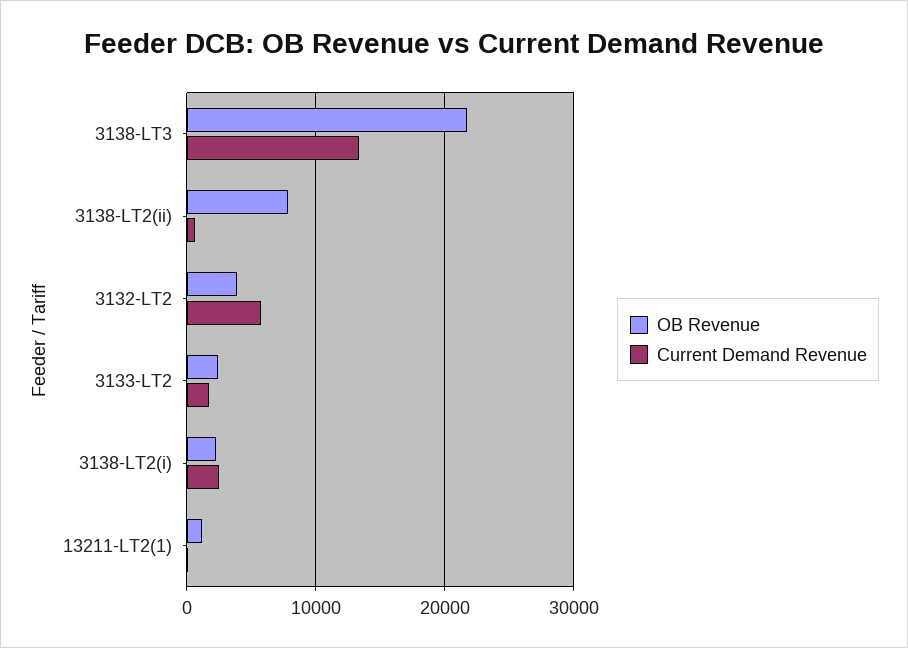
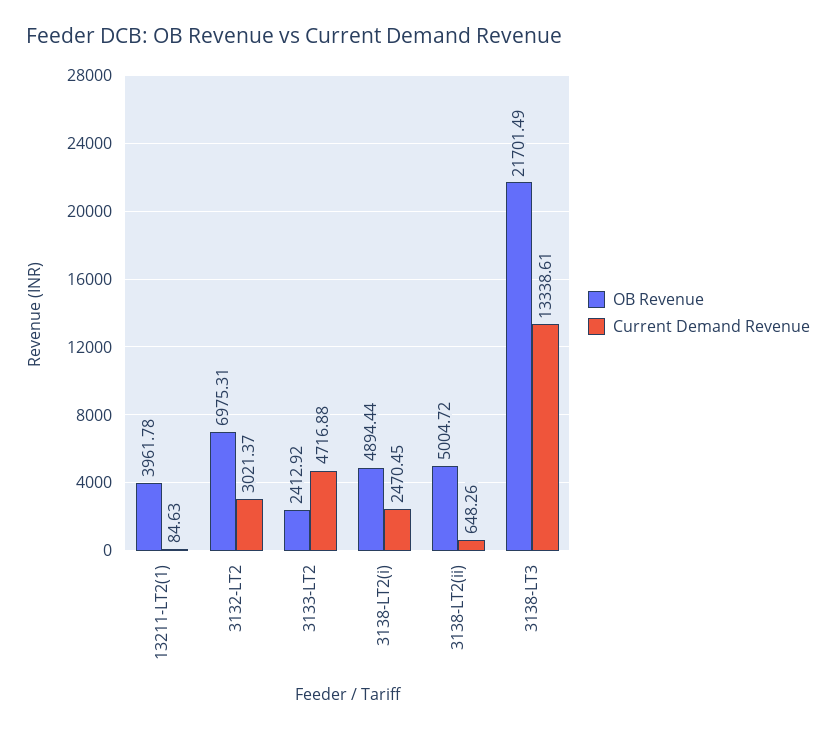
OB Revenue, 3138-LT2(ii): 8000 -> 5004.72
OB Revenue, 3132-LT2: 4000 -> 6975.31
Current Demand Revenue, 3132-LT2: 6000 -> 3021.37
Current Demand Revenue, 3133-LT2: 2000 -> 4716.88
OB Revenue, 3138-LT2(i): 2000 -> 4894.44
OB Revenue, 13211-LT2(1): 1000 -> 3961.78

